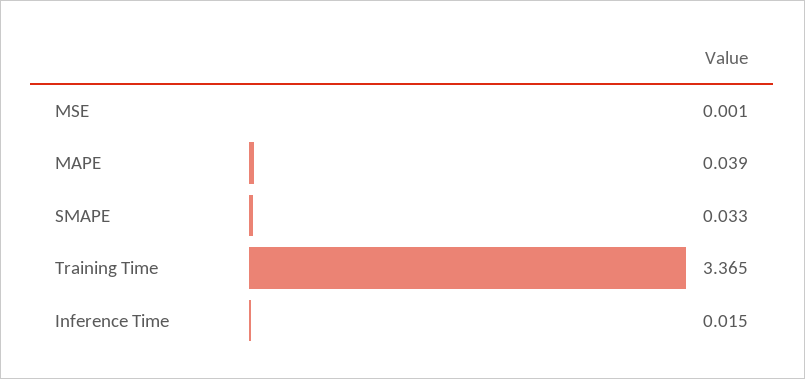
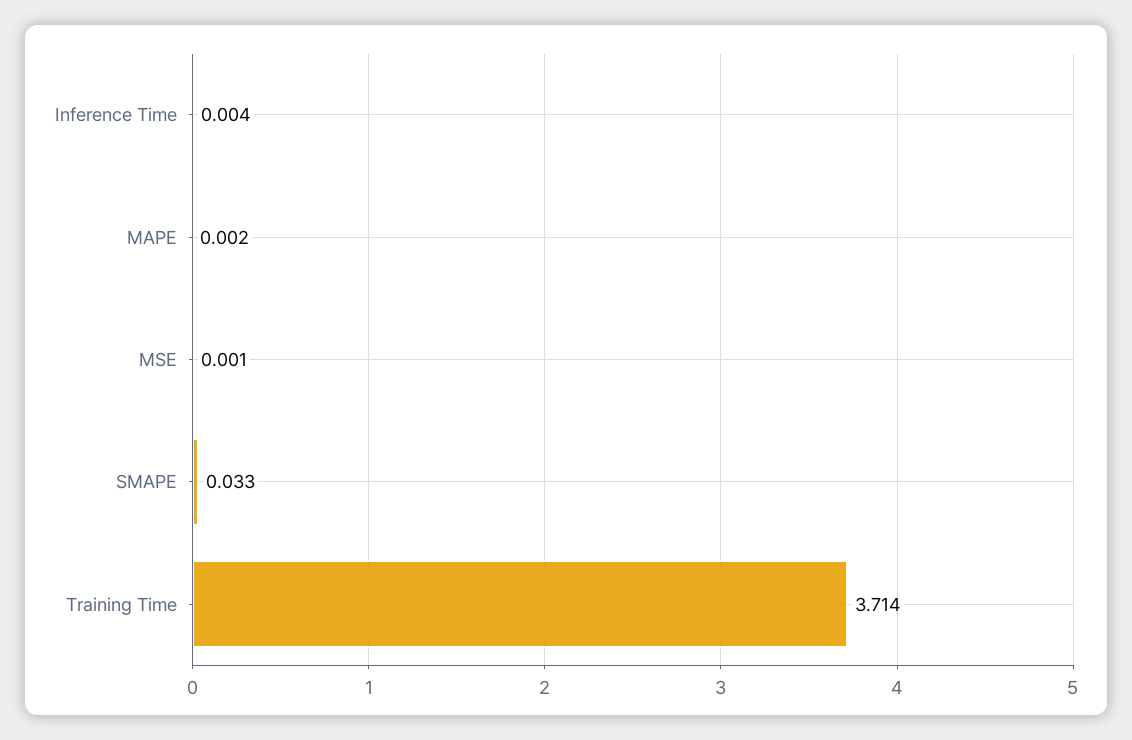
MAPE: 0.039 -> 0.002
Training Time: 3.365 -> 3.714
Inference Time: 0.015 -> 0.004

